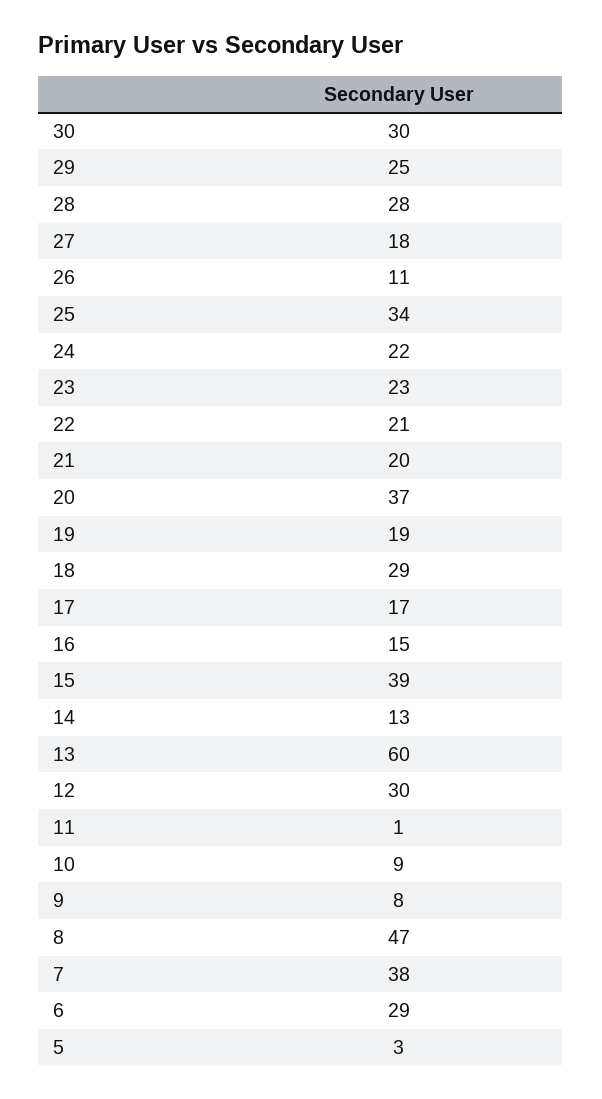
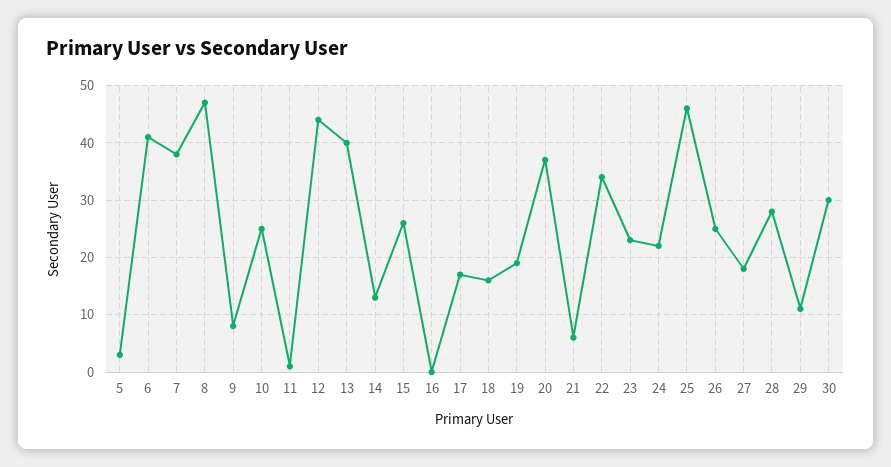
29: 25 -> 10
26: 11 -> 25
25: 34 -> 45
22: 21 -> 35
21: 20 -> 5
18: 29 -> 15
16: 15 -> 0
15: 39 -> 25
13: 60 -> 40
12: 30 -> 45
10: 9 -> 25
6: 29 -> 40

